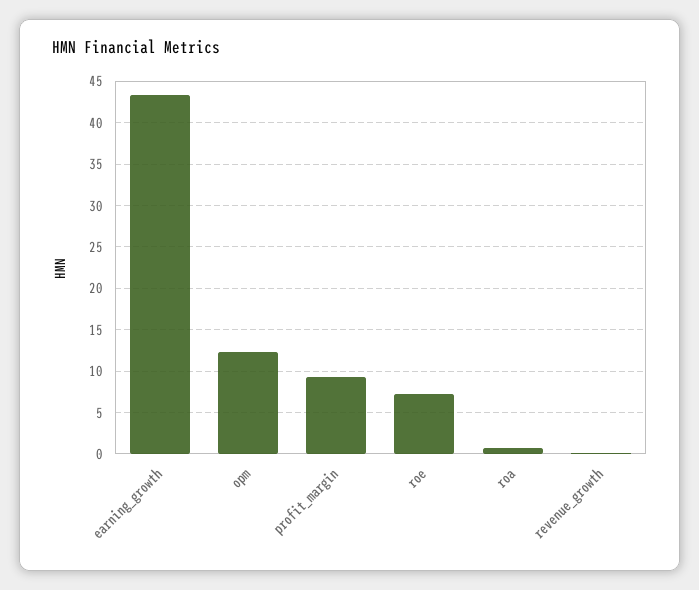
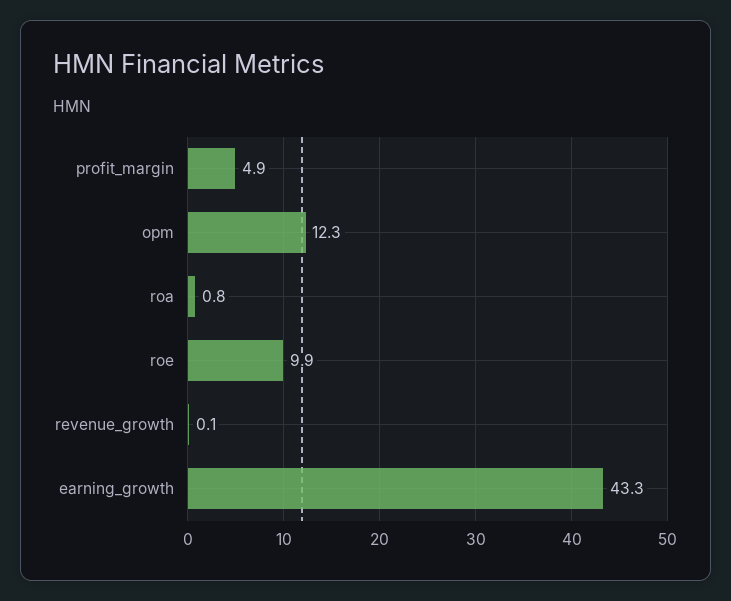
profit_margin: 9 -> 4.9
roe: 7 -> 9.9

